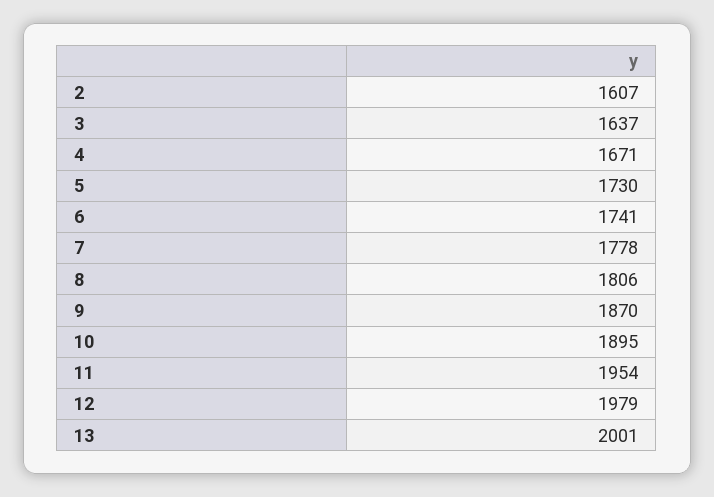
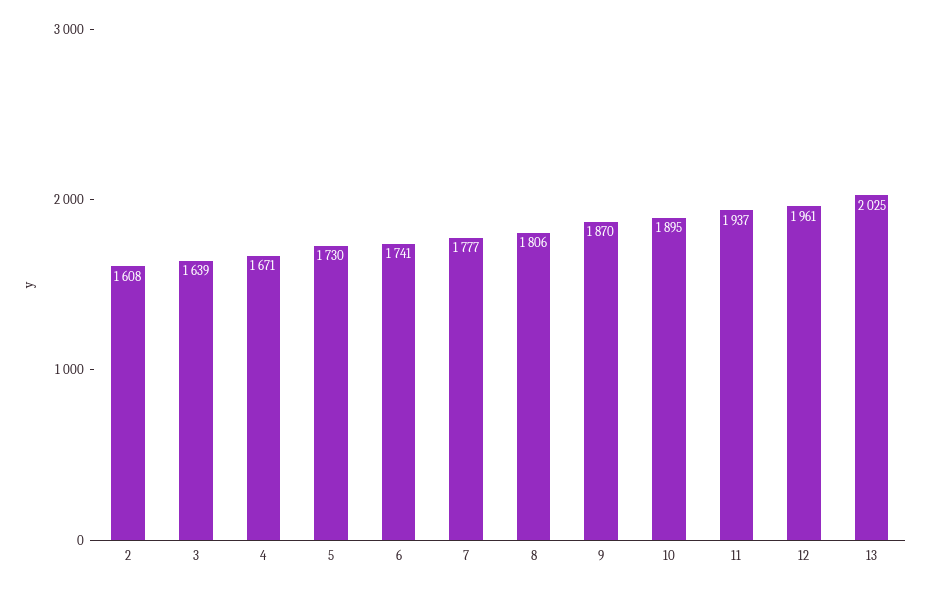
2: 1607 -> 1608
3: 1637 -> 1639
7: 1778 -> 1777
11: 1954 -> 1937
12: 1979 -> 1961
13: 2001 -> 2025

